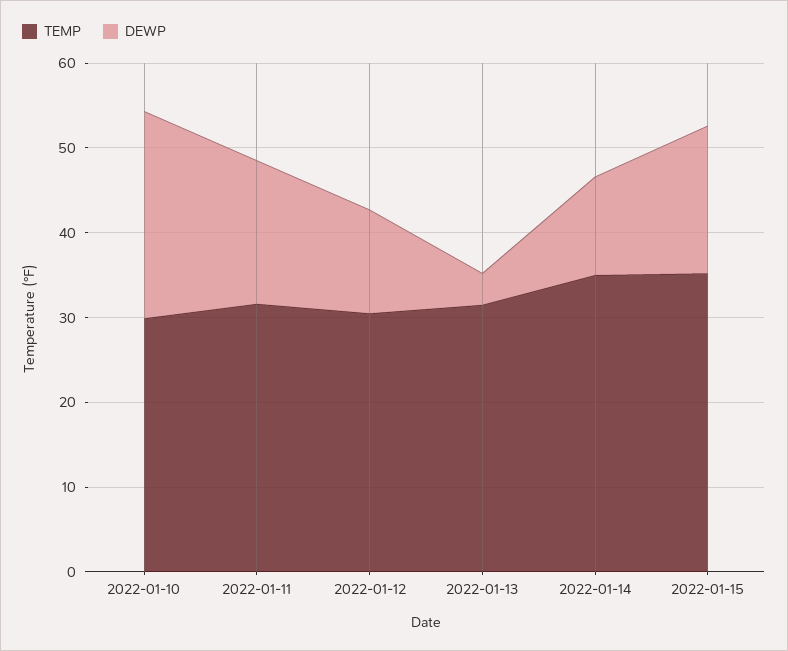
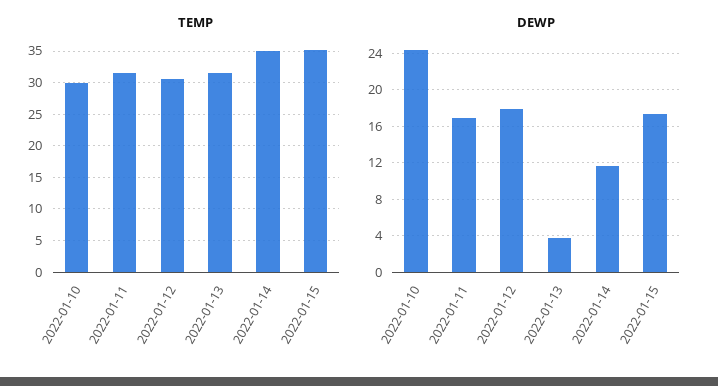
DEWP, 2022-01-12: 12 -> 18

